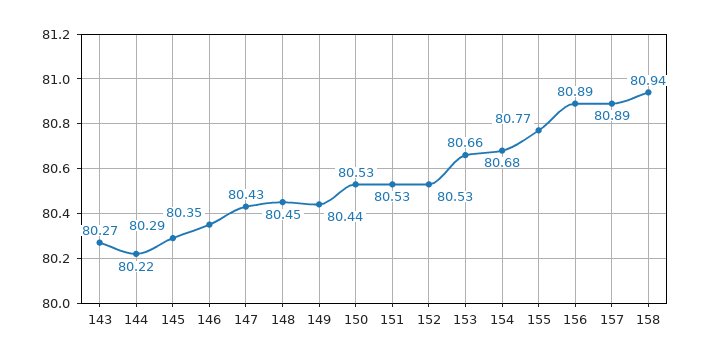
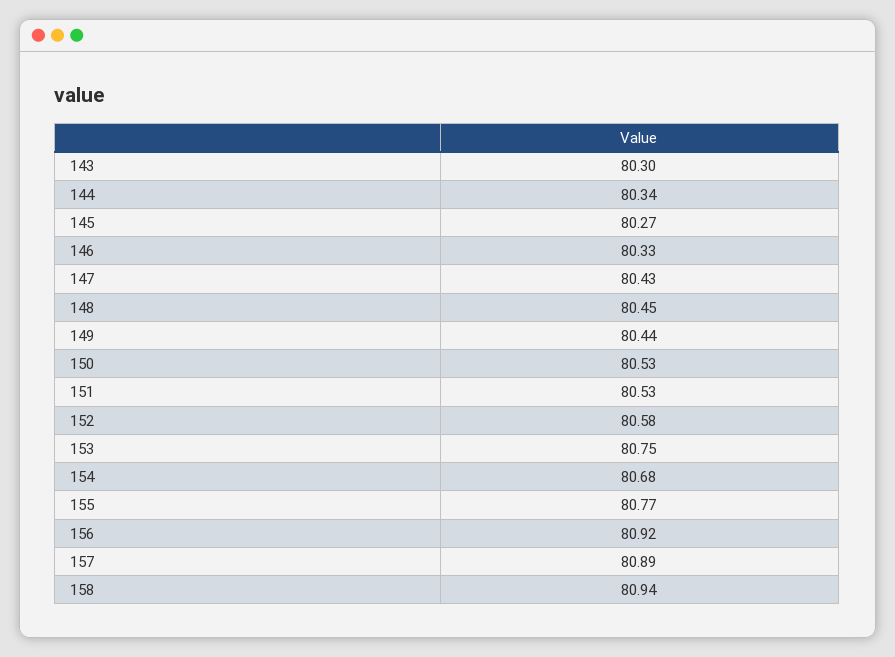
143: 80.27 -> 80.3
144: 80.22 -> 80.34
145: 80.29 -> 80.27
146: 80.35 -> 80.33
152: 80.53 -> 80.58
153: 80.66 -> 80.75
156: 80.89 -> 80.92

